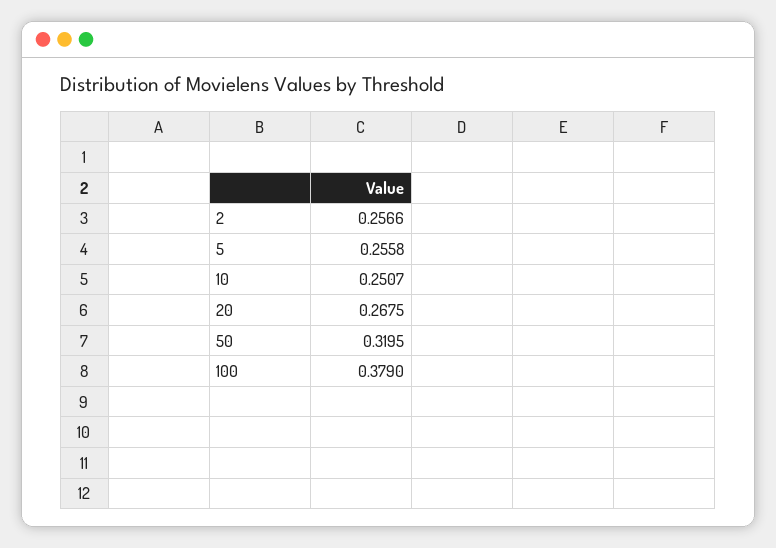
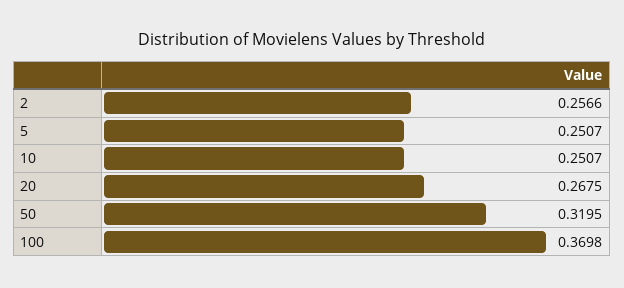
5: 0.2558 -> 0.2507
100: 0.379 -> 0.3698

